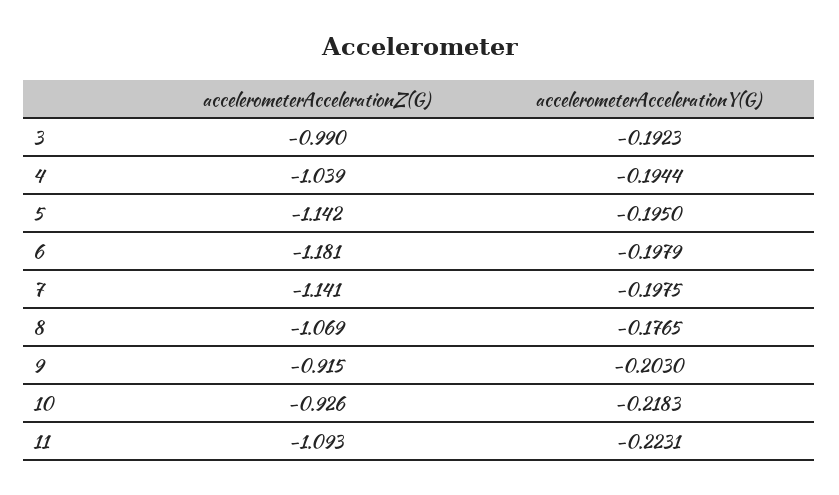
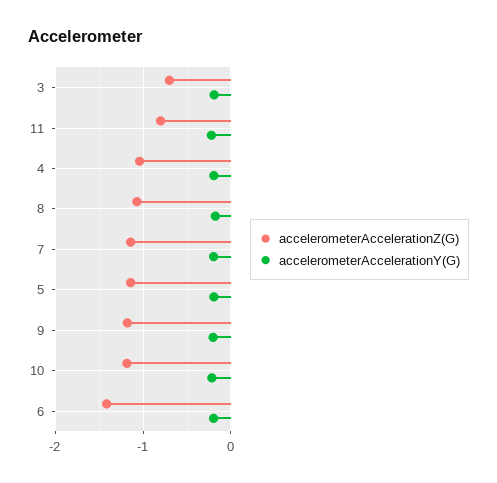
accelerometerAccelerationZ(G), 3: -0.99 -> -0.7
accelerometerAccelerationZ(G), 6: -1.181 -> -1.4
accelerometerAccelerationZ(G), 9: -0.915 -> -1.2
accelerometerAccelerationZ(G), 10: -0.926 -> -1.2
accelerometerAccelerationZ(G), 11: -1.093 -> -0.8

